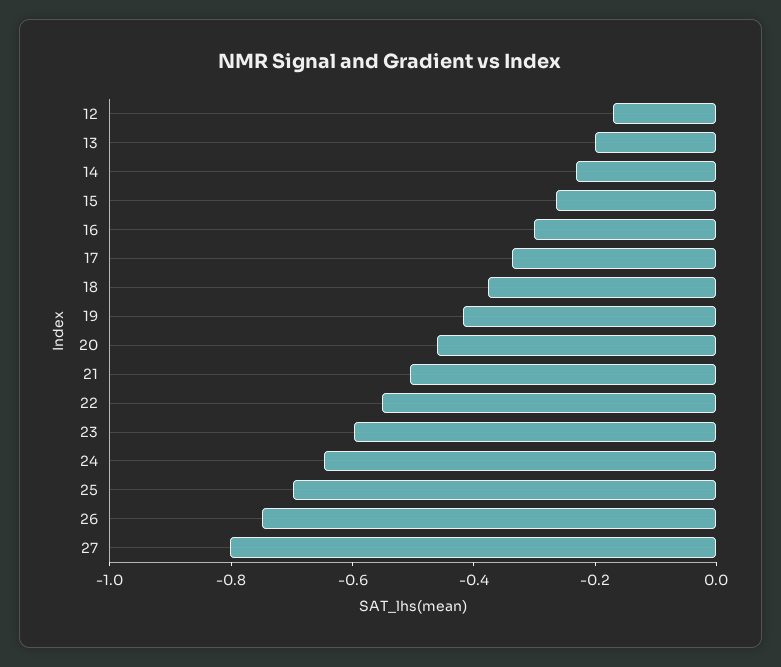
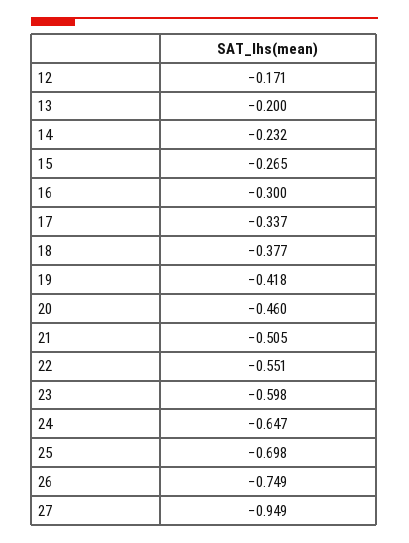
27: -0.8 -> -0.949

